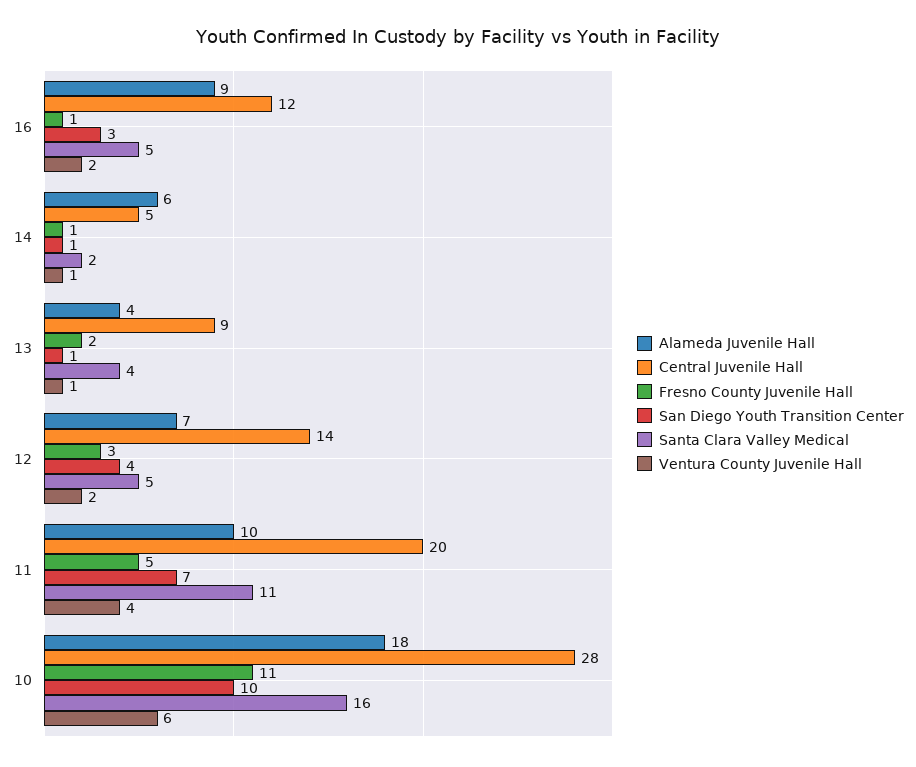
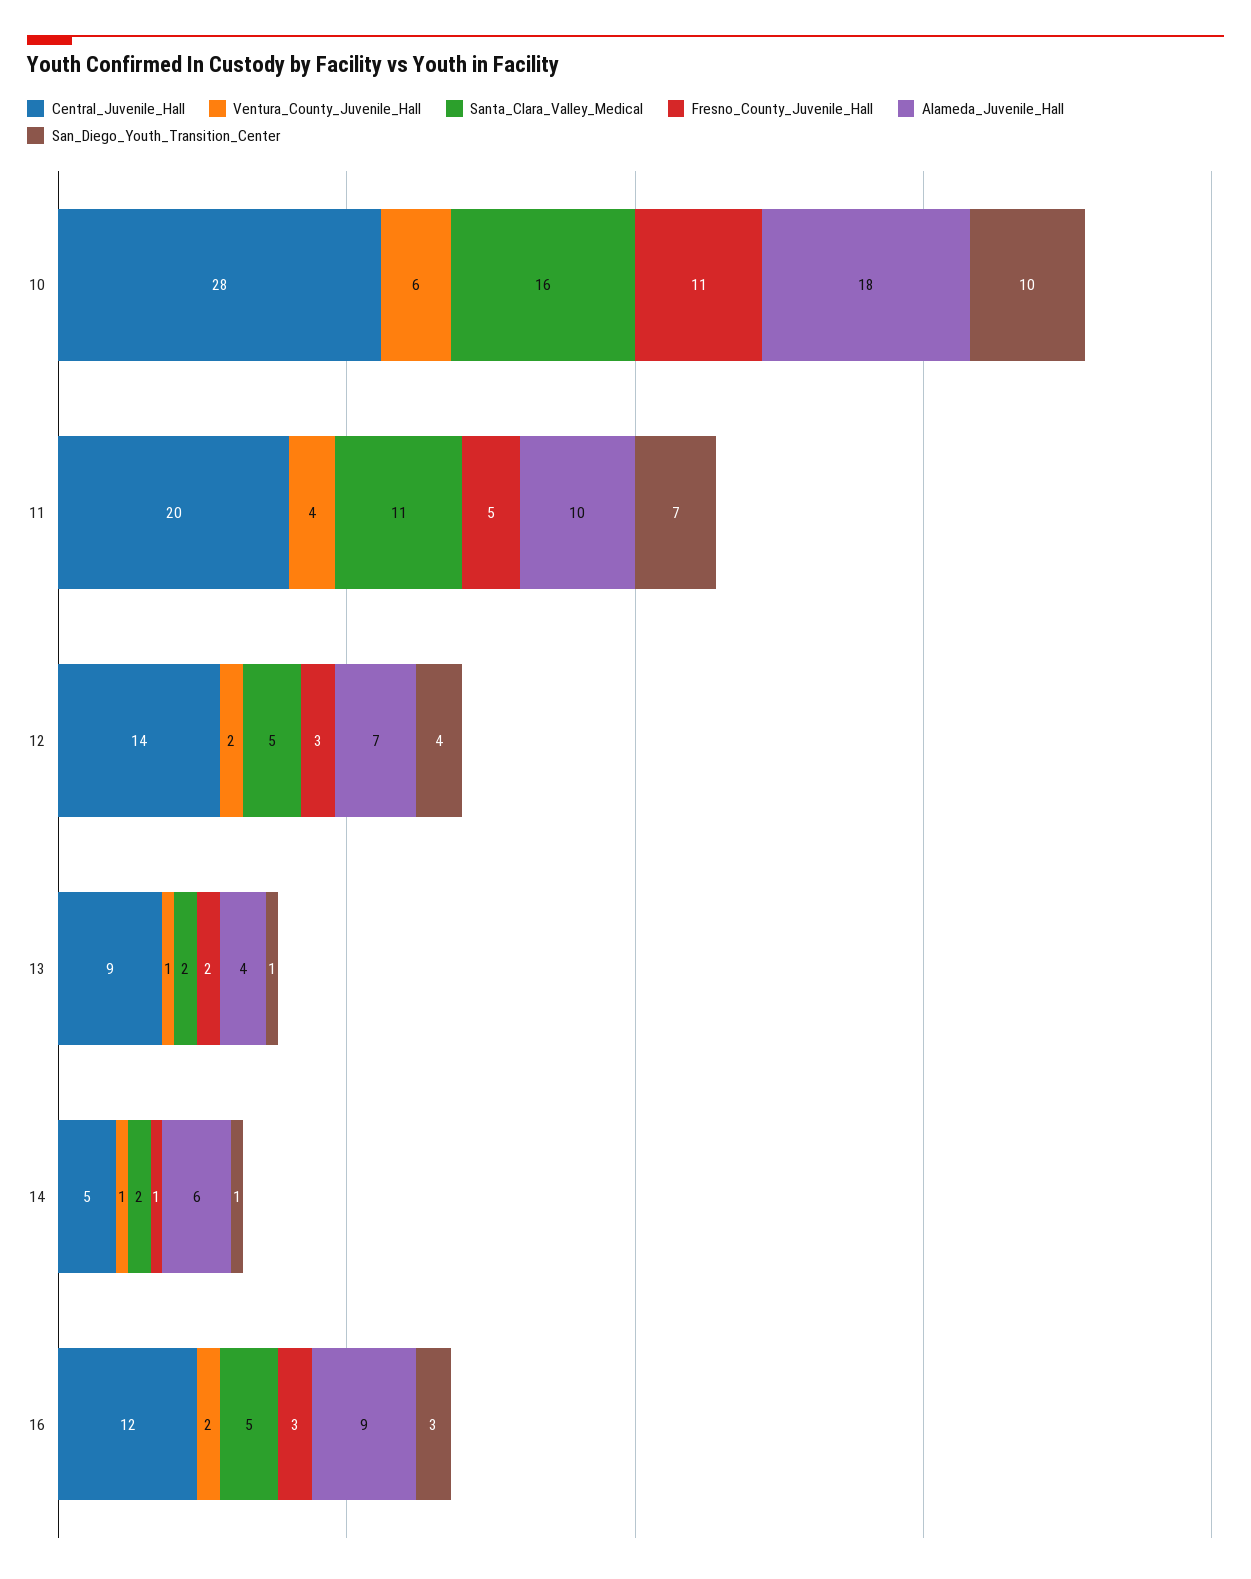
Fresno County Juvenile Hall, 16: 1 -> 3
Santa Clara Valley Medical, 13: 4 -> 2

